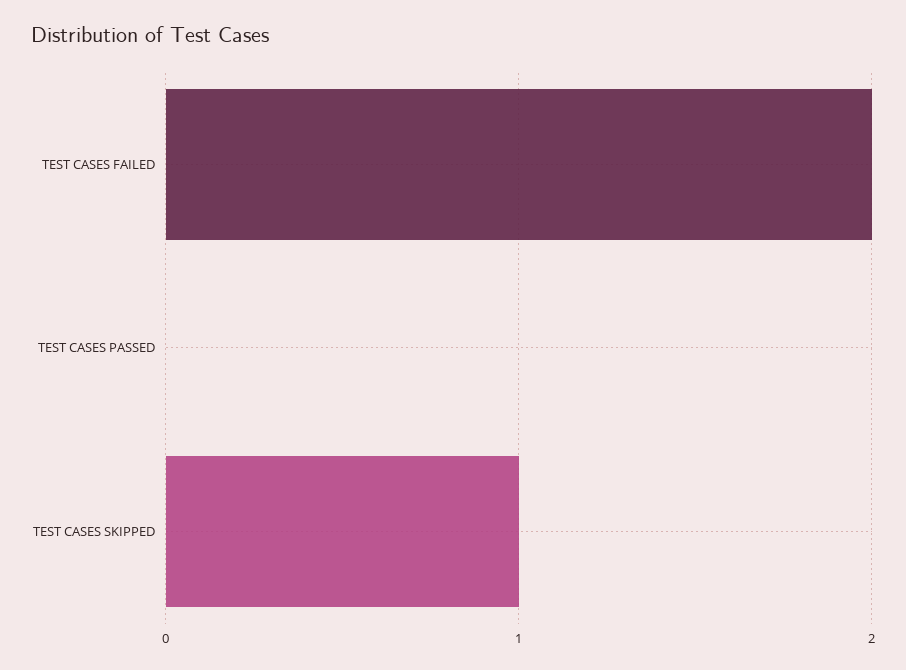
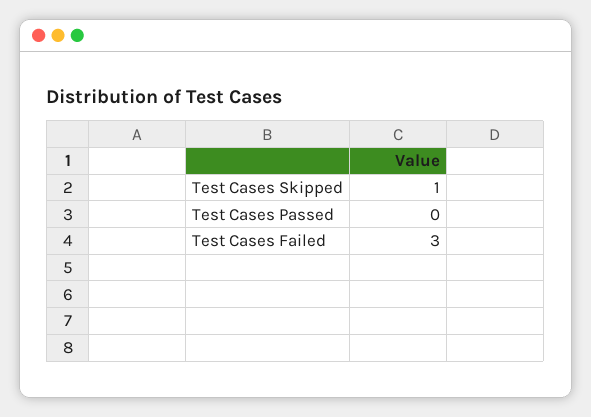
TEST CASES FAILED: 2 -> 3

